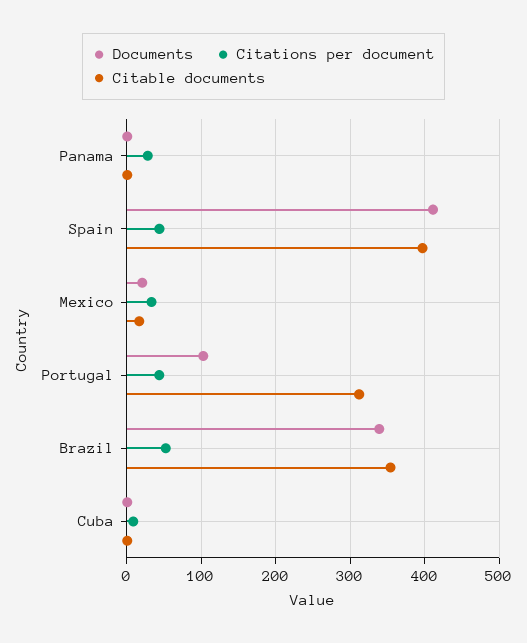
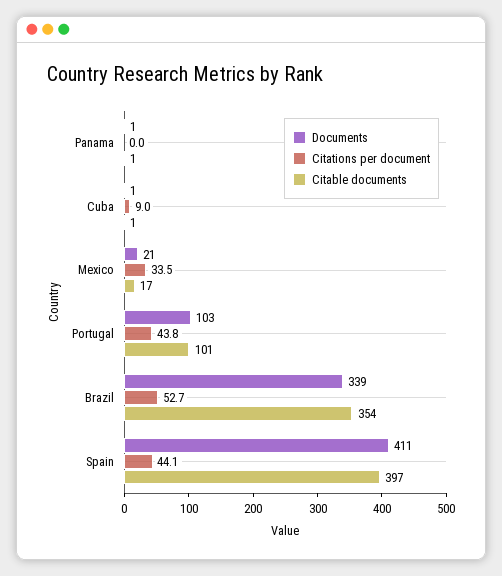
Citations per document, Panama: 30 -> 0
Citable documents, Portugal: 310 -> 101

